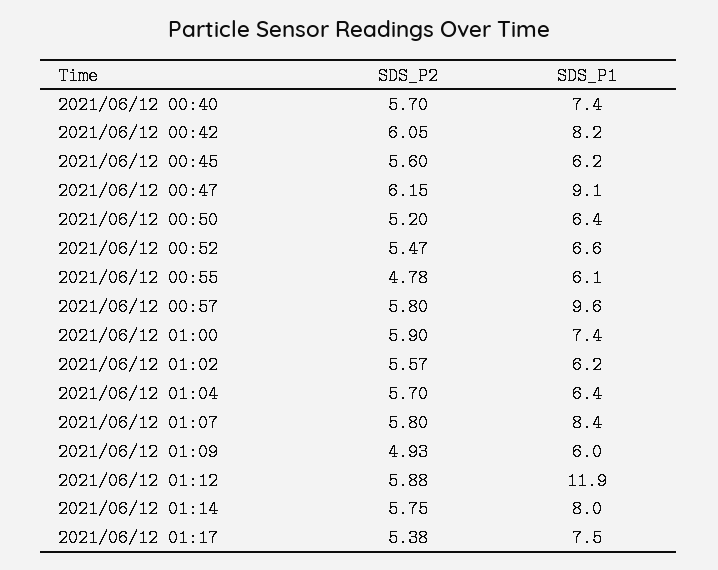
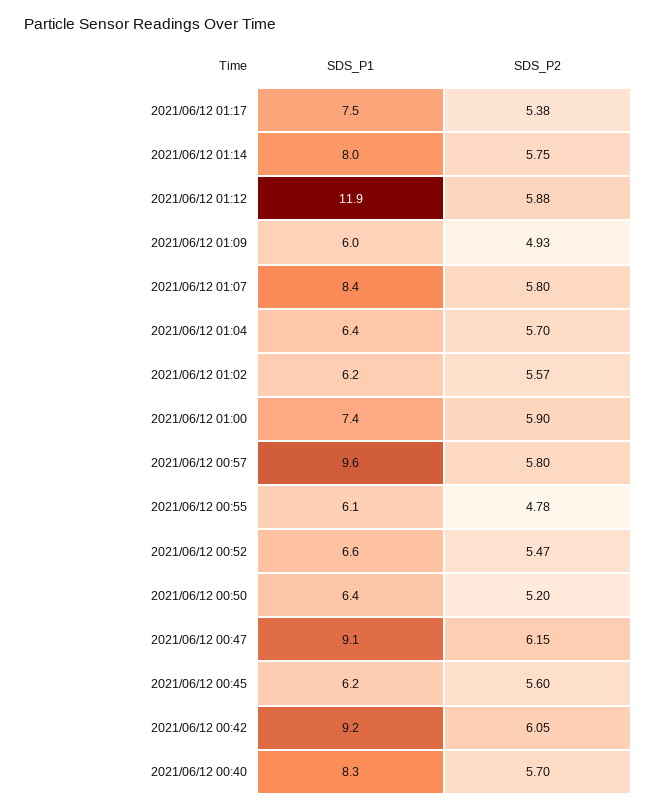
SDS_P1, 2021/06/12 00:40: 7.4 -> 8.3
SDS_P1, 2021/06/12 00:42: 8.2 -> 9.2

